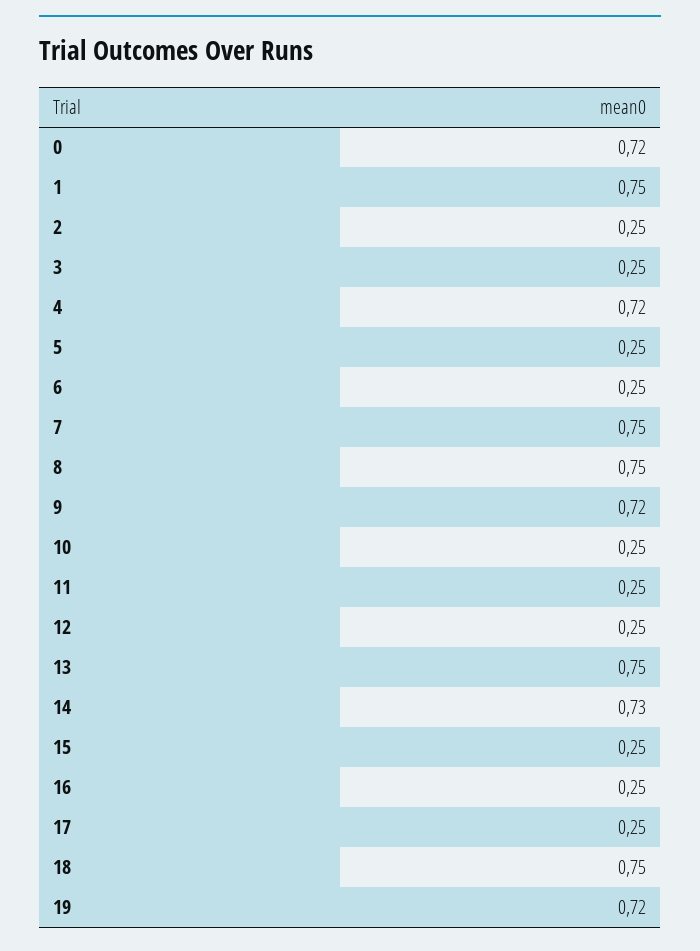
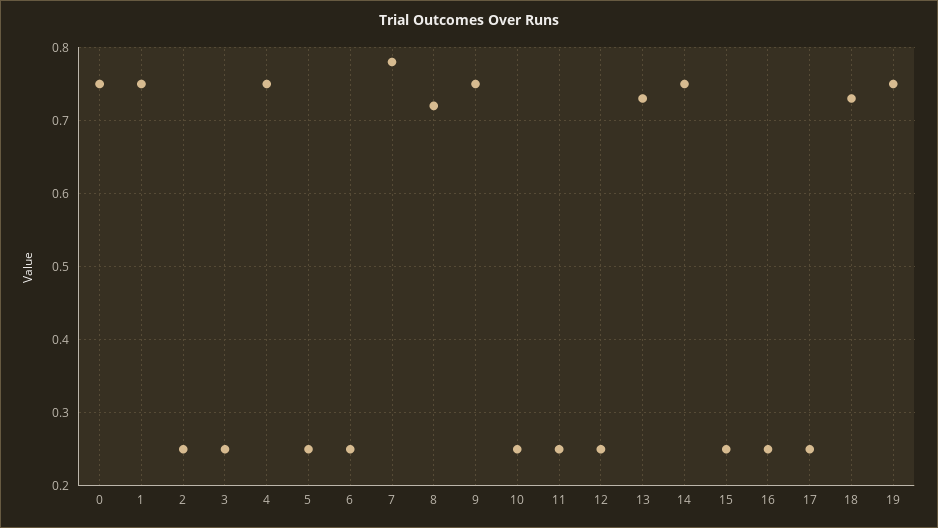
0: 0.72 -> 0.75
4: 0.72 -> 0.75
7: 0.75 -> 0.78
8: 0.75 -> 0.72
9: 0.72 -> 0.75
13: 0.75 -> 0.73
14: 0.73 -> 0.75
18: 0.75 -> 0.73
19: 0.72 -> 0.75

